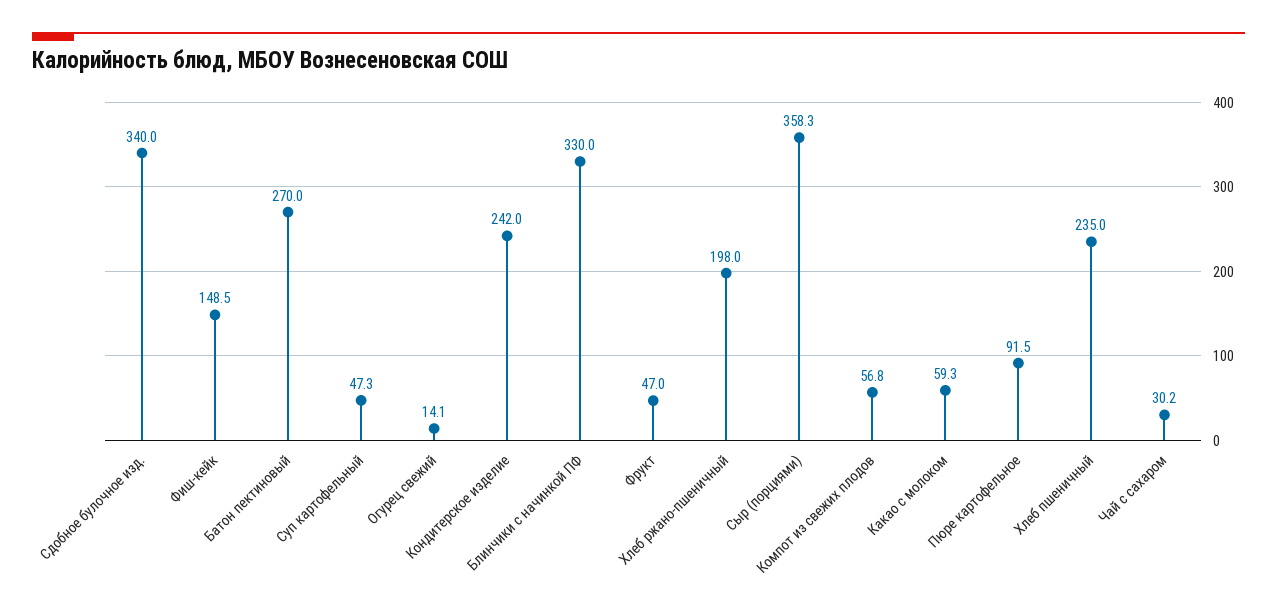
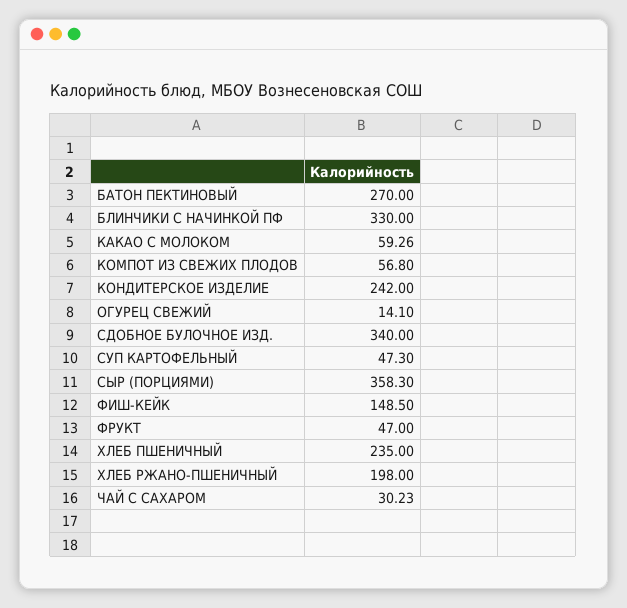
Пюре картофельное: 91.5 -> none

